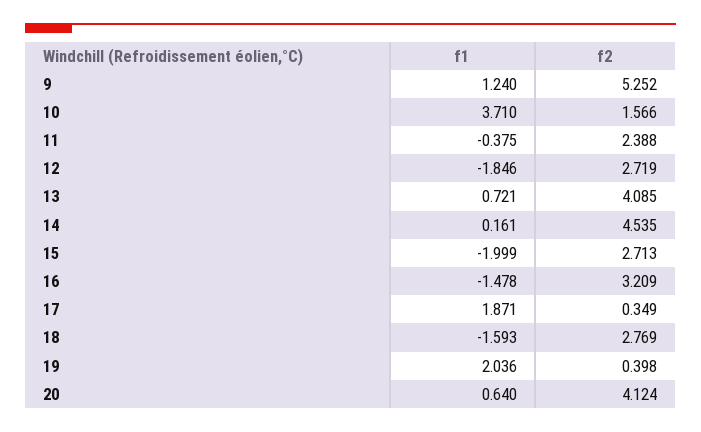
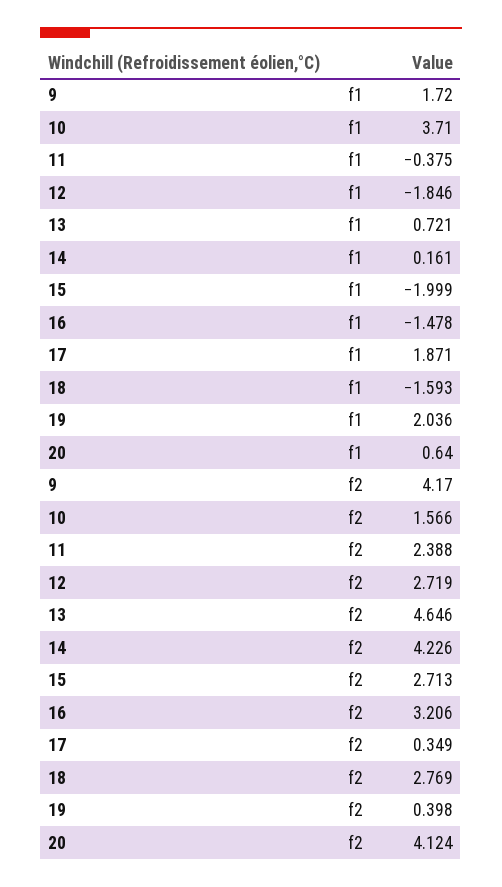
f1, 9: 1.24 -> 1.72
f2, 9: 5.252 -> 4.17
f2, 13: 4.085 -> 4.646
f2, 14: 4.535 -> 4.226
f2, 16: 3.209 -> 3.206

